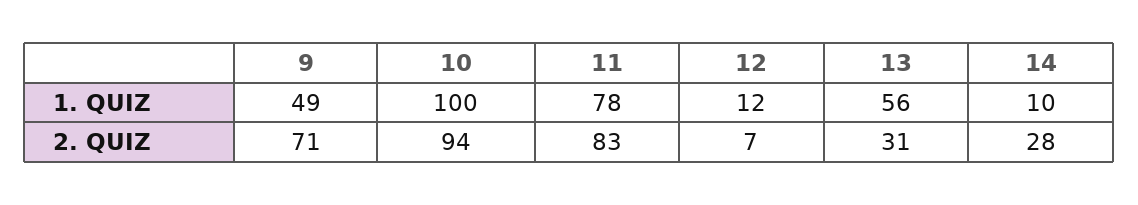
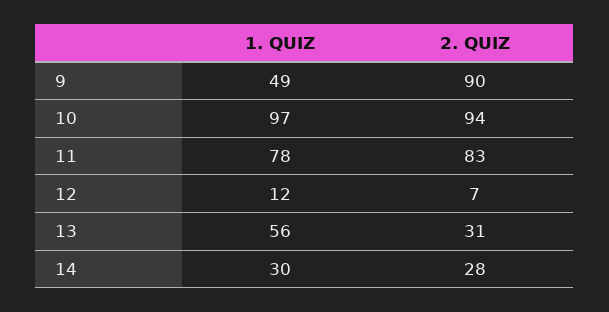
10, 1. QUIZ: 100 -> 97
14, 1. QUIZ: 10 -> 30
9, 2. QUIZ: 71 -> 90

